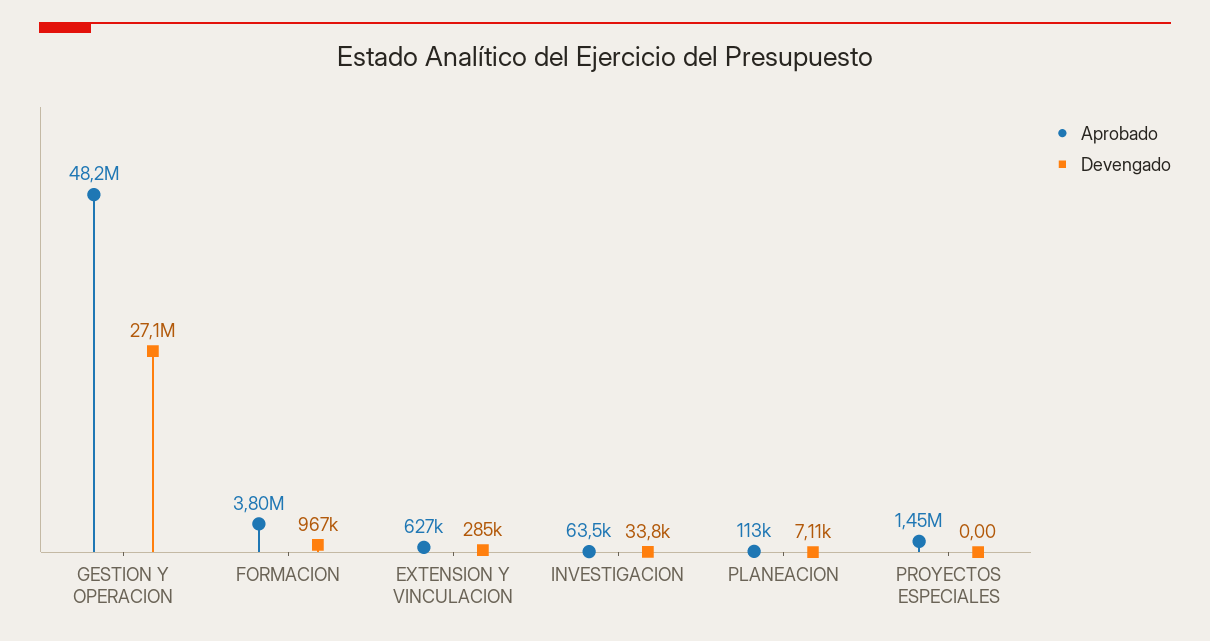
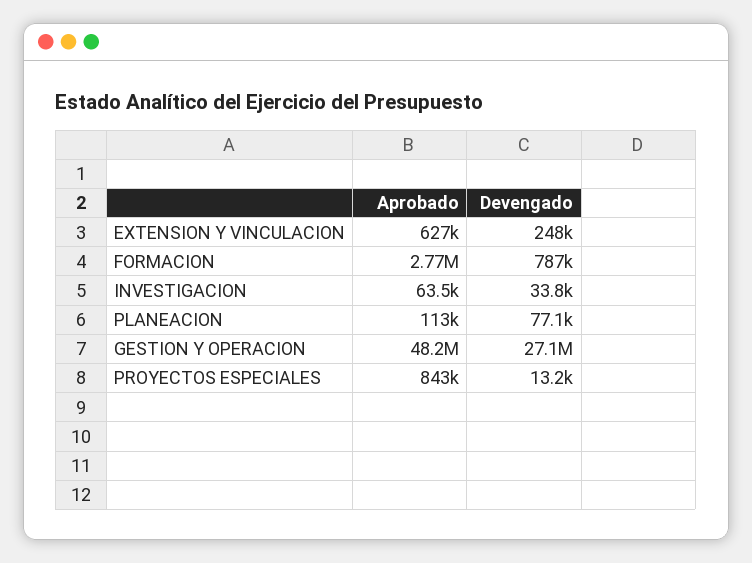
Aprobado, FORMACION: 3800000 -> 2770000
Devengado, FORMACION: 967000 -> 787000
Devengado, EXTENSION Y VINCULACION: 285000 -> 248000
Devengado, PLANEACION: 7110 -> 77100
Aprobado, PROYECTOS ESPECIALES: 1450000 -> 843000
Devengado, PROYECTOS ESPECIALES: 0 -> 13200

